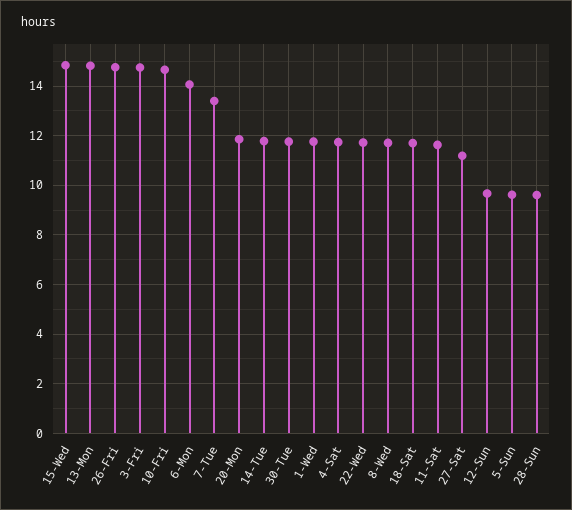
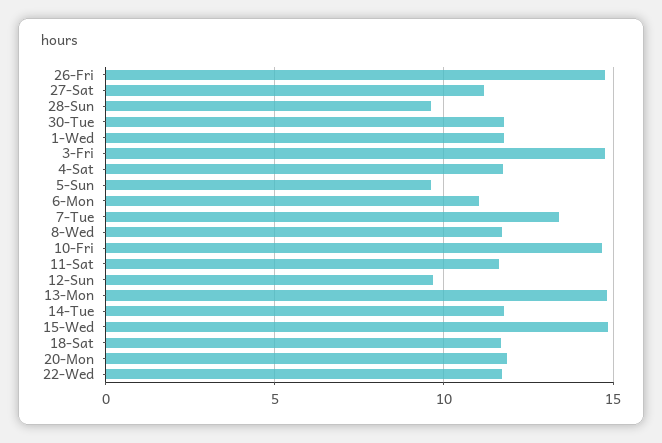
6-Mon: 14 -> 11

